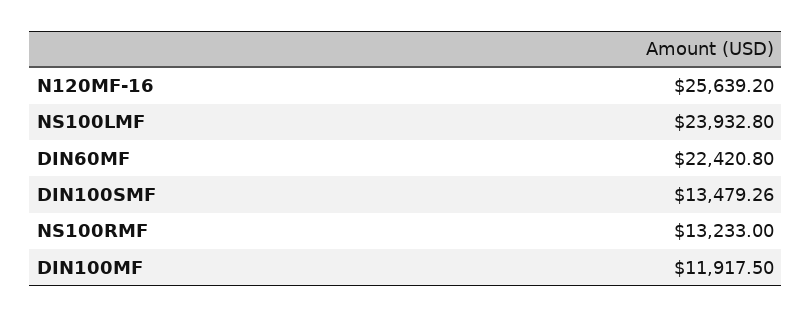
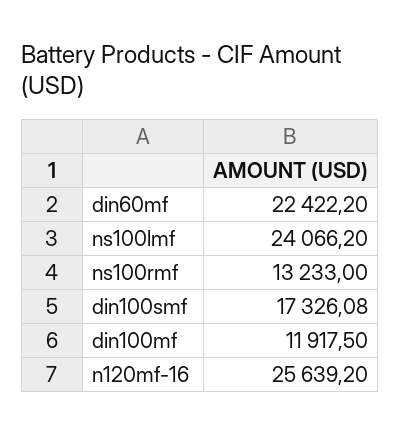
NS100LMF: 23932.8 -> 24066.2
DIN60MF: 22420.8 -> 22422.2
DIN100SMF: 13479.26 -> 17326.08

